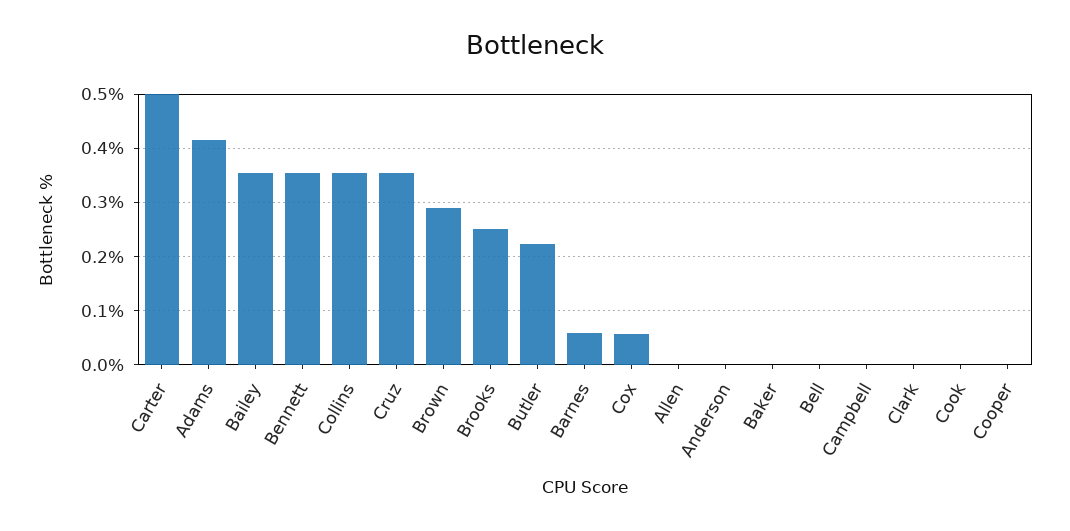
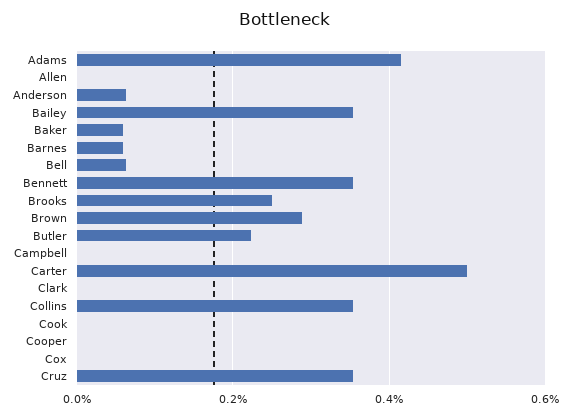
Cox: 0.06 -> 0
Anderson: 0 -> 0.06
Baker: 0 -> 0.06
Bell: 0 -> 0.06

